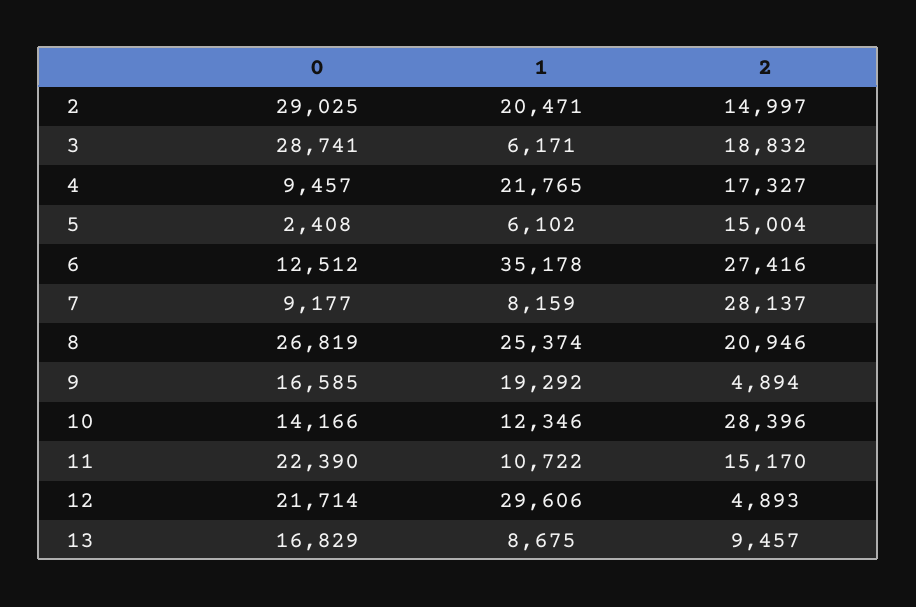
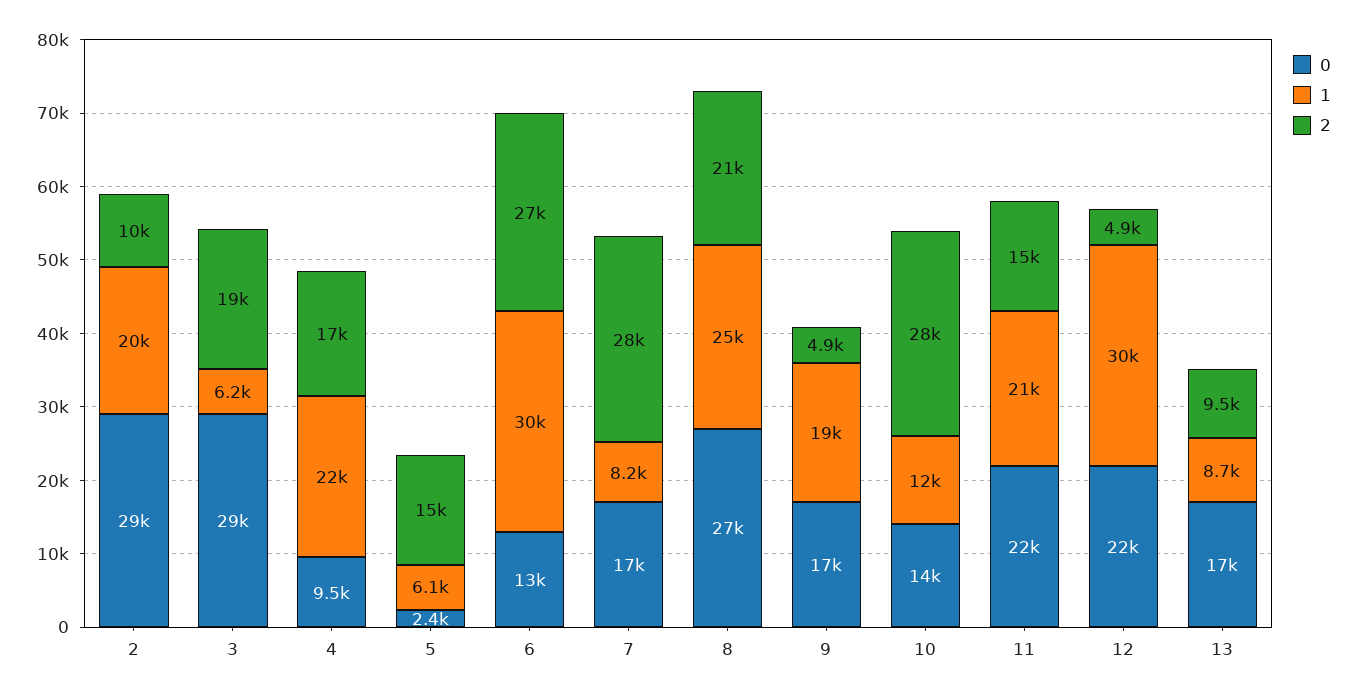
2, 2: 14997 -> 10000
1, 6: 35178 -> 30000
0, 7: 9177 -> 17000
1, 11: 10722 -> 21000

